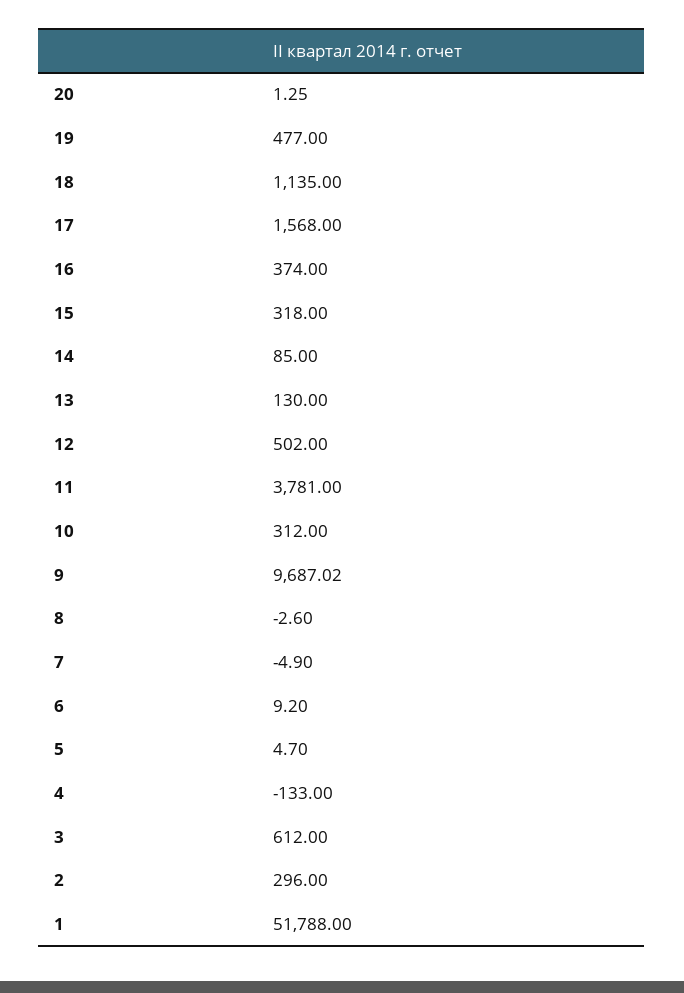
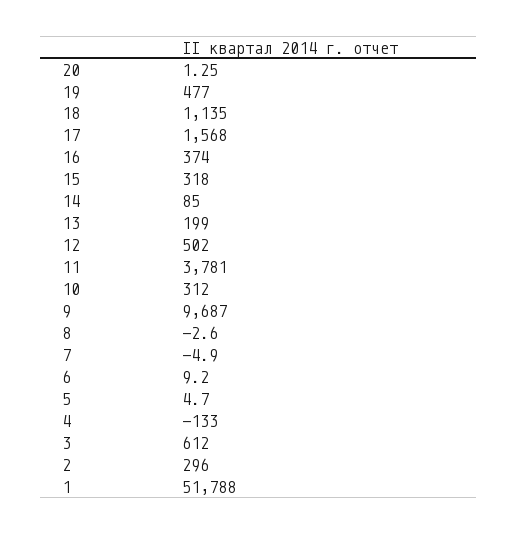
13: 130 -> 199
9: 9687.02 -> 9687

